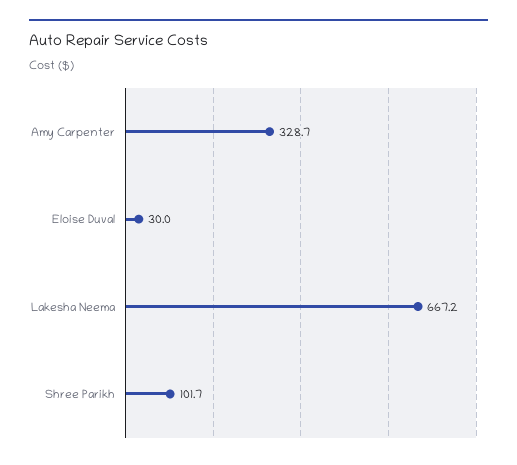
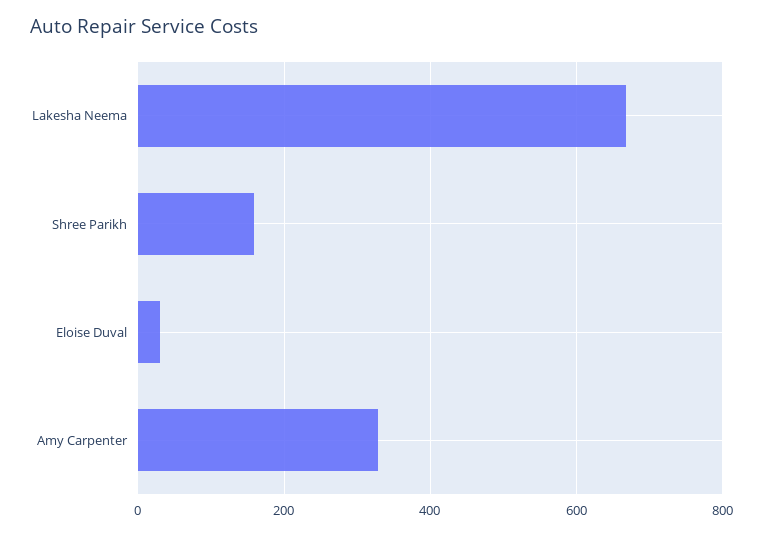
Shree Parikh: 101.7 -> 160

